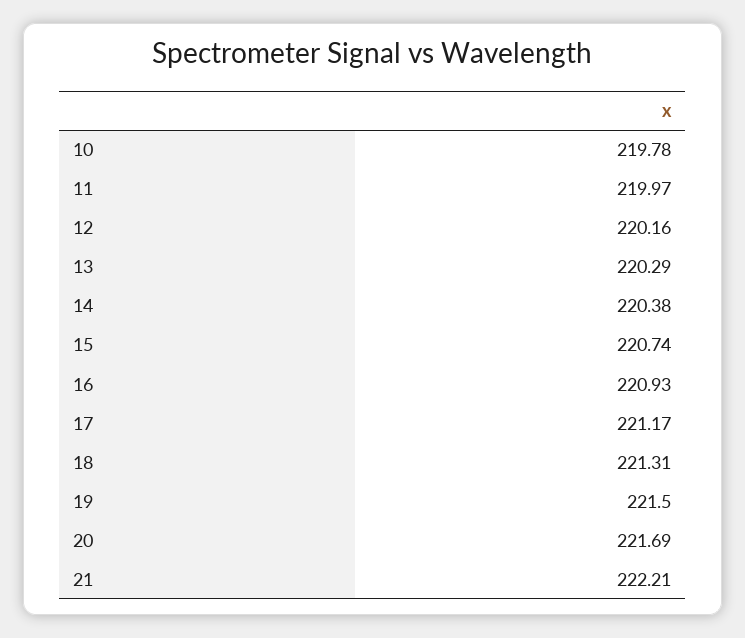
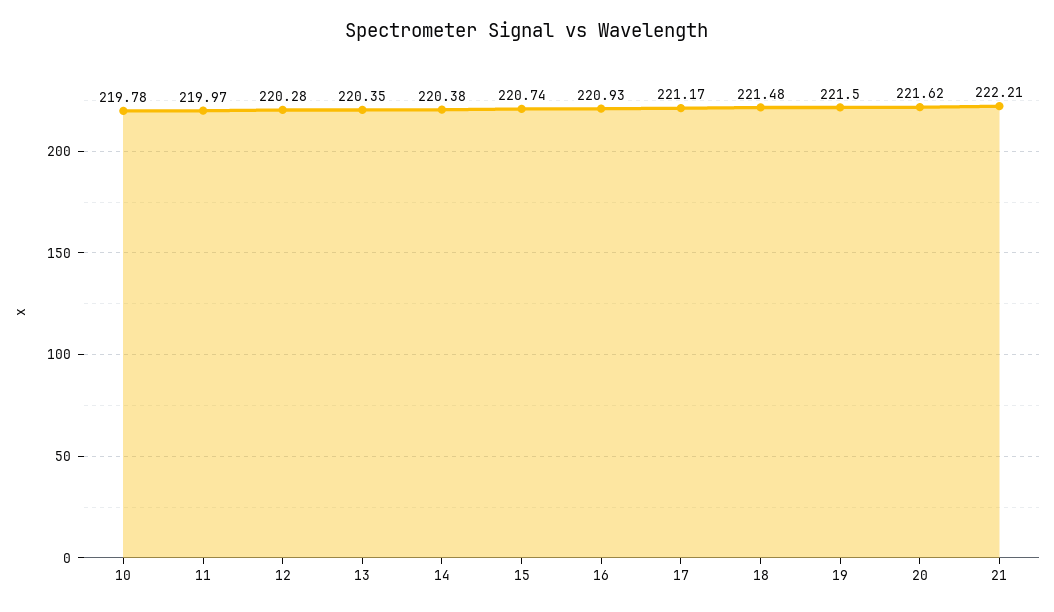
12: 220.16 -> 220.28
13: 220.29 -> 220.35
18: 221.31 -> 221.48
20: 221.69 -> 221.62

